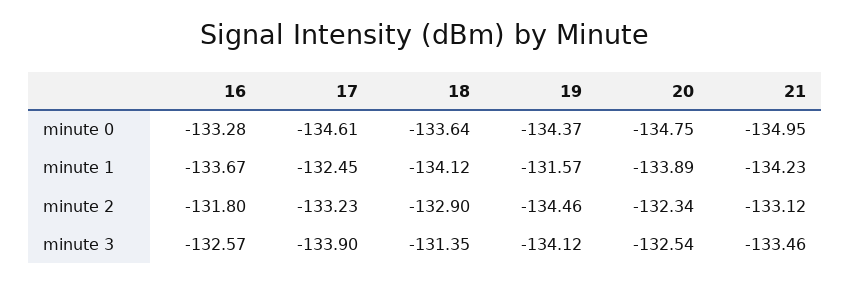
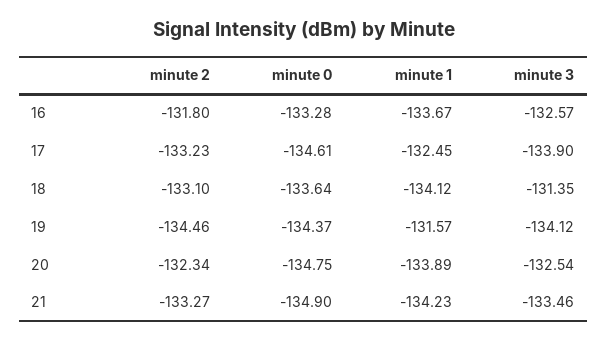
21, minute 0: -134.95 -> -134.9
18, minute 2: -132.9 -> -133.1
21, minute 2: -133.12 -> -133.27

